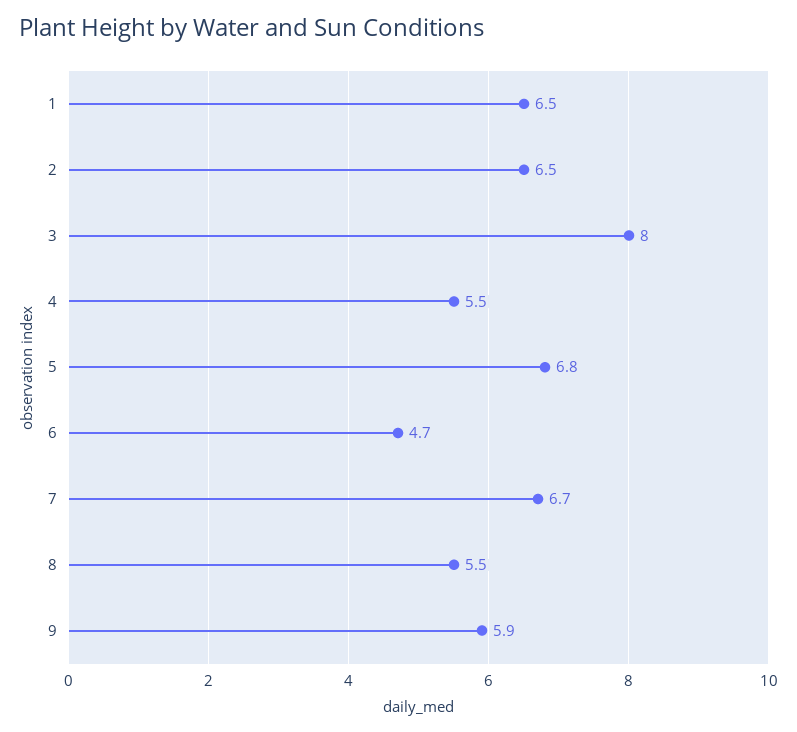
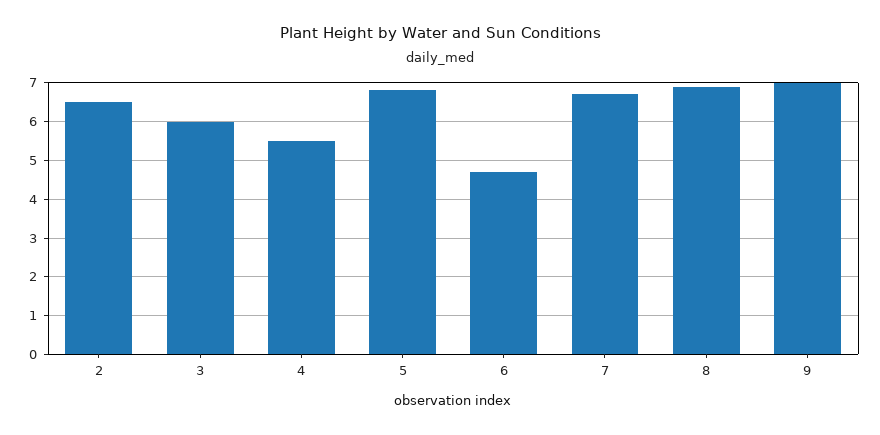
1: 6.5 -> none
3: 8 -> 6
8: 5.5 -> 7
9: 5.9 -> 7

